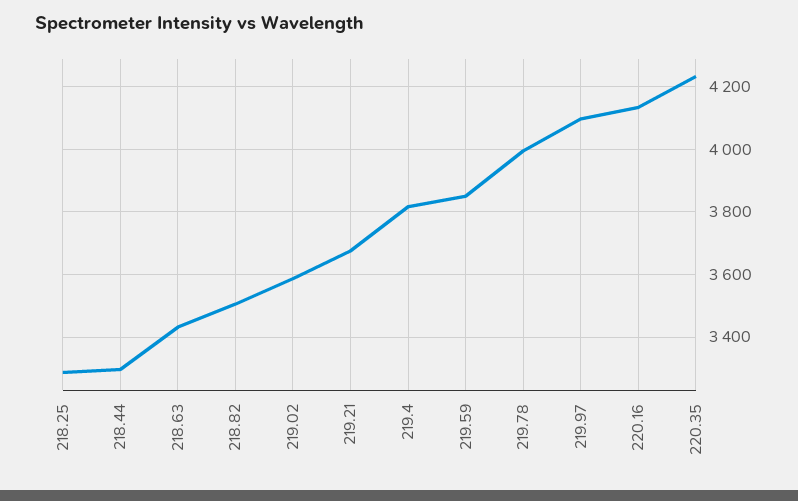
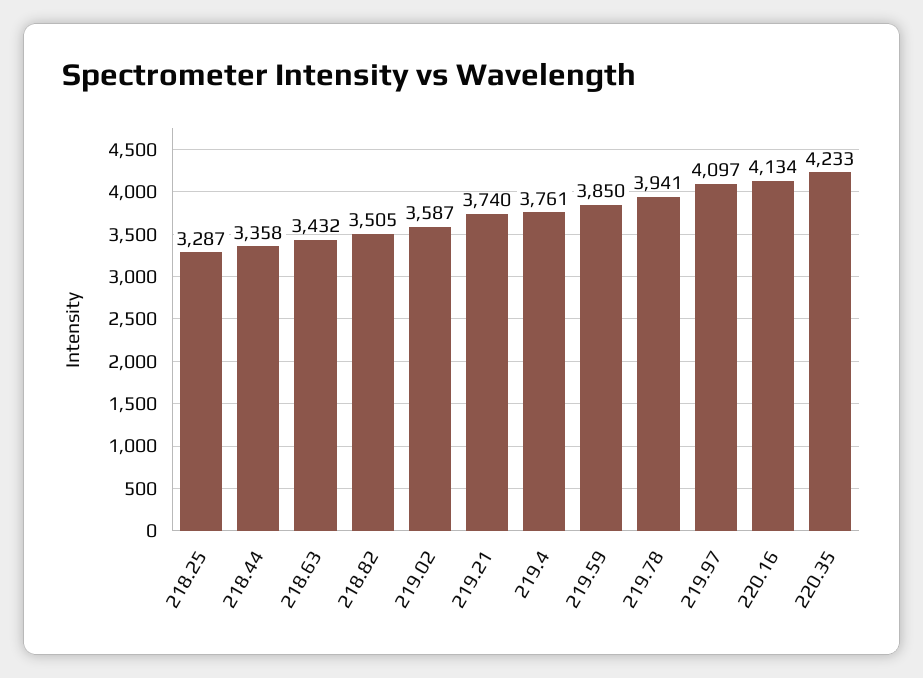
218.44: 3300 -> 3358
219.21: 3680 -> 3740
219.4: 3820 -> 3761
219.78: 4000 -> 3941

